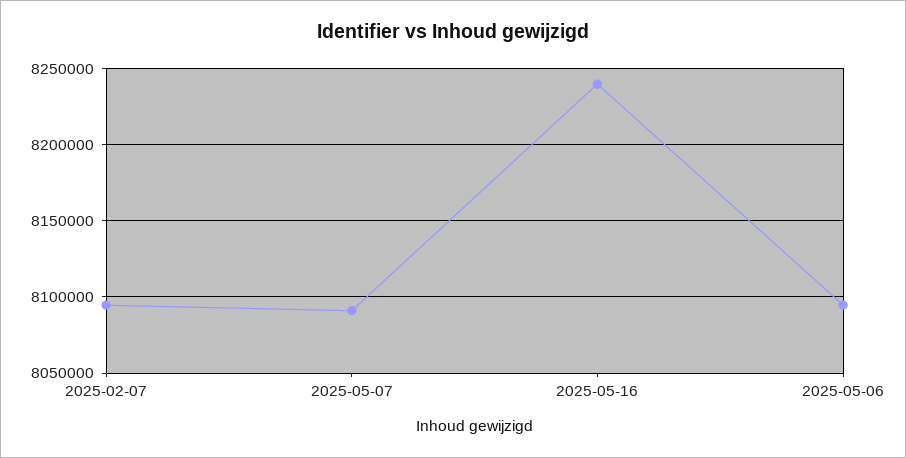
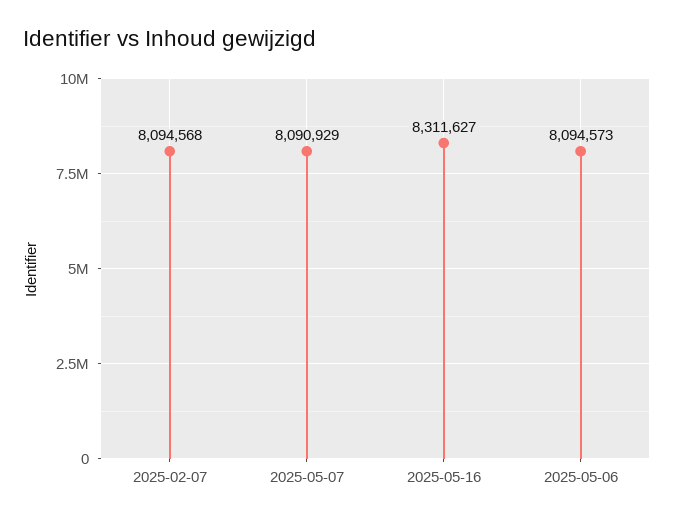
2025-05-16: 8240000 -> 8311627

